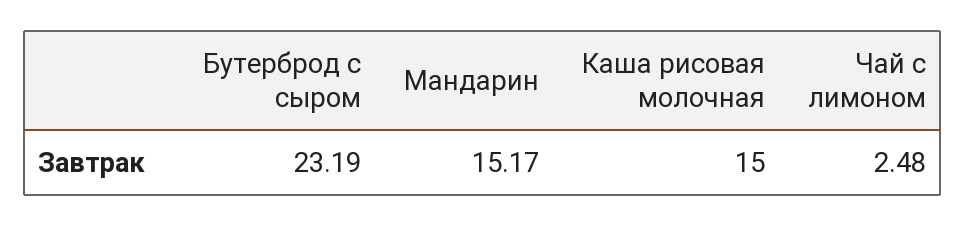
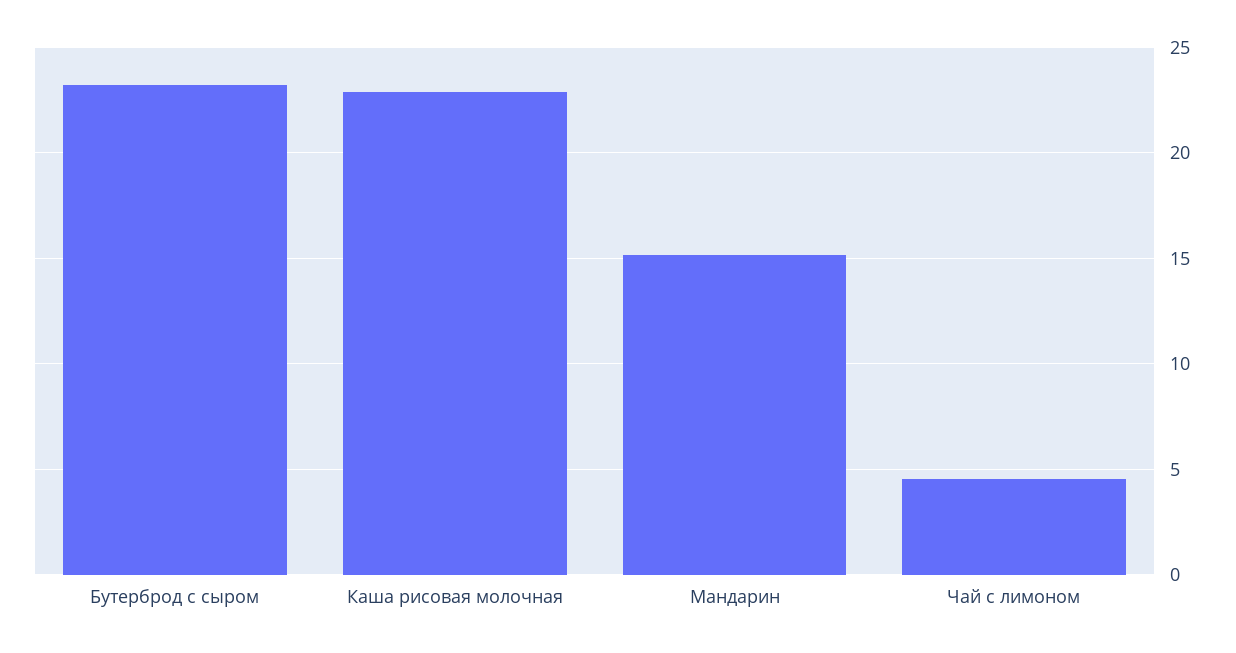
Каша рисовая молочная: 15 -> 23
Чай с лимоном: 2.48 -> 4.5

